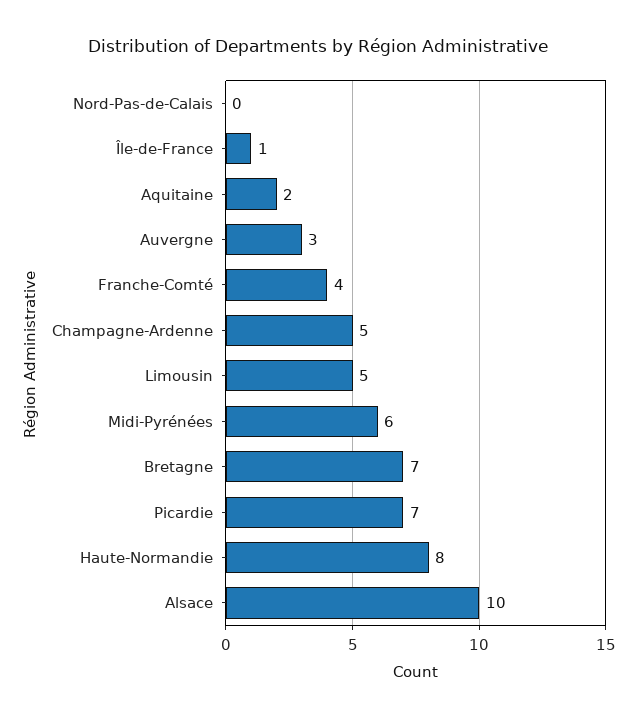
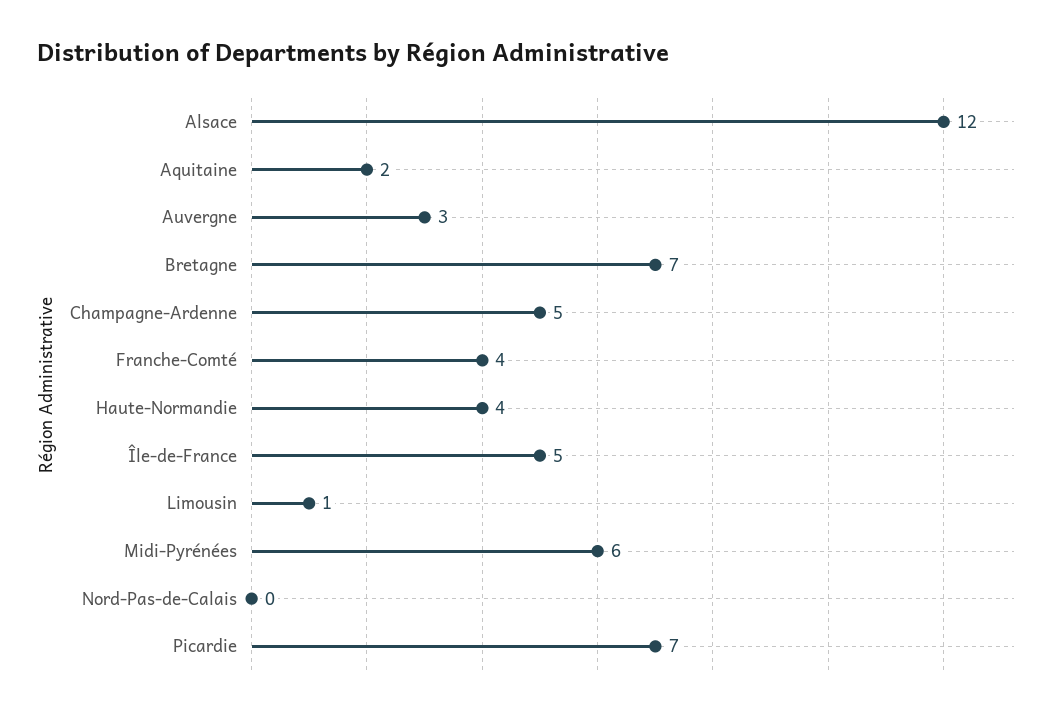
Île-de-France: 1 -> 5
Limousin: 5 -> 1
Haute-Normandie: 8 -> 4
Alsace: 10 -> 12

